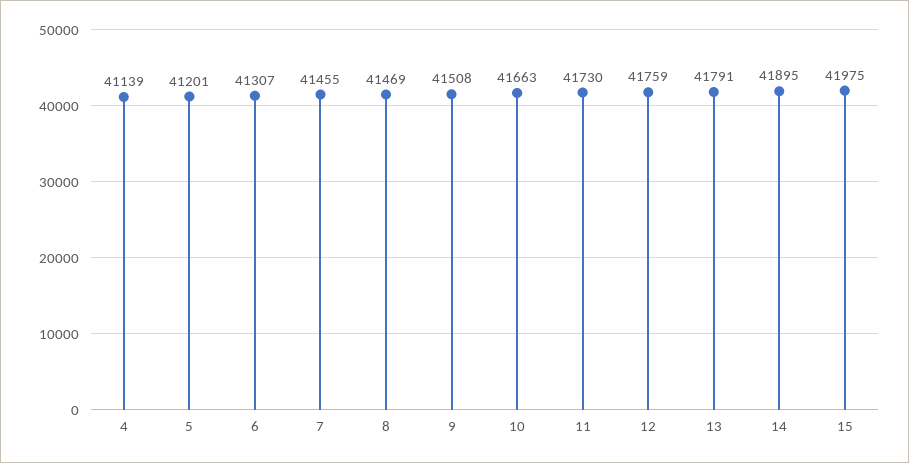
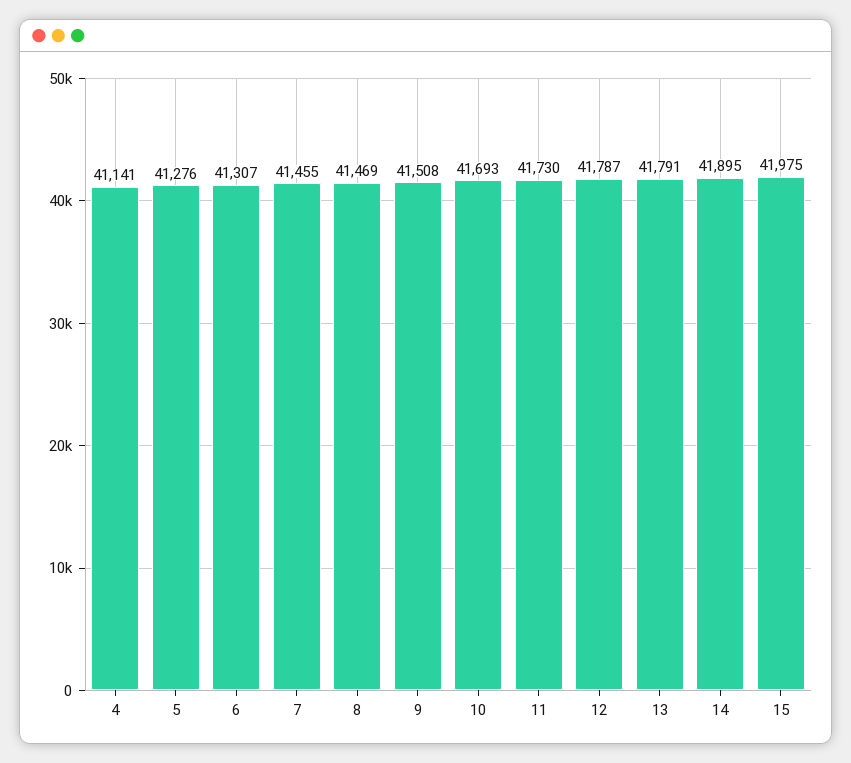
4: 41139 -> 41141
5: 41201 -> 41276
10: 41663 -> 41693
12: 41759 -> 41787

